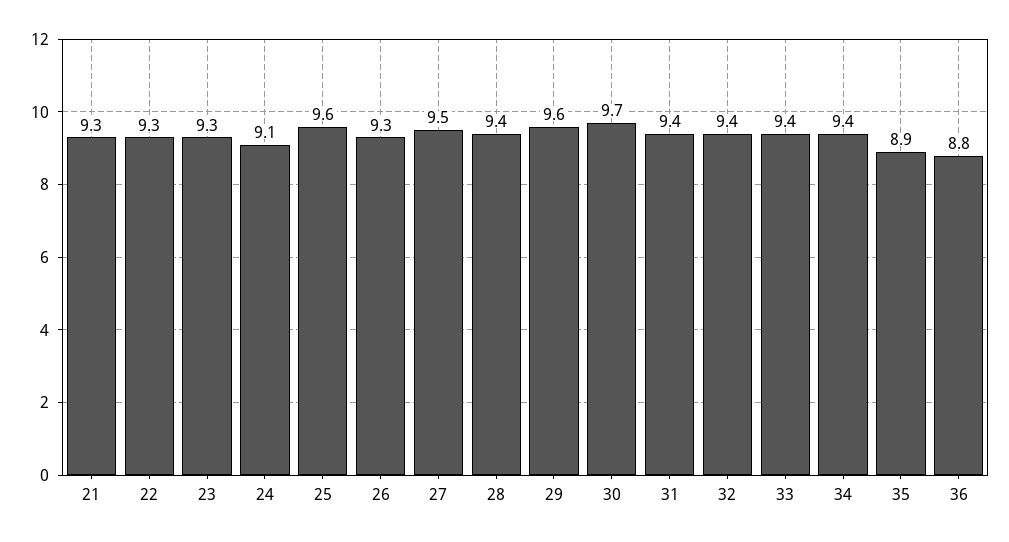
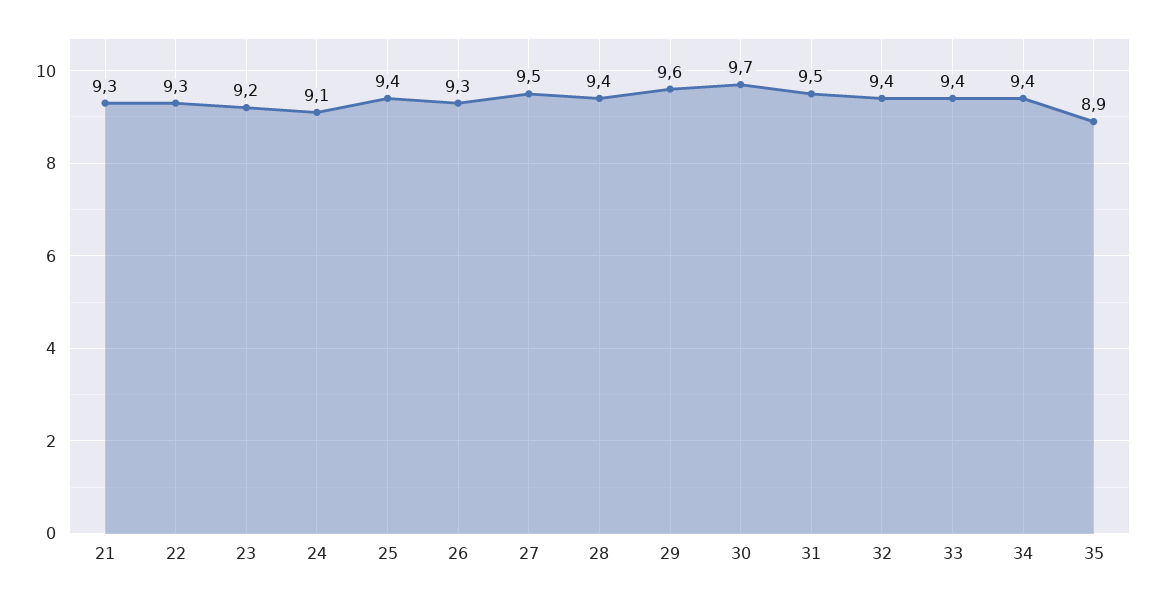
23: 9.3 -> 9.2
25: 9.6 -> 9.4
31: 9.4 -> 9.5
36: 8.8 -> none

